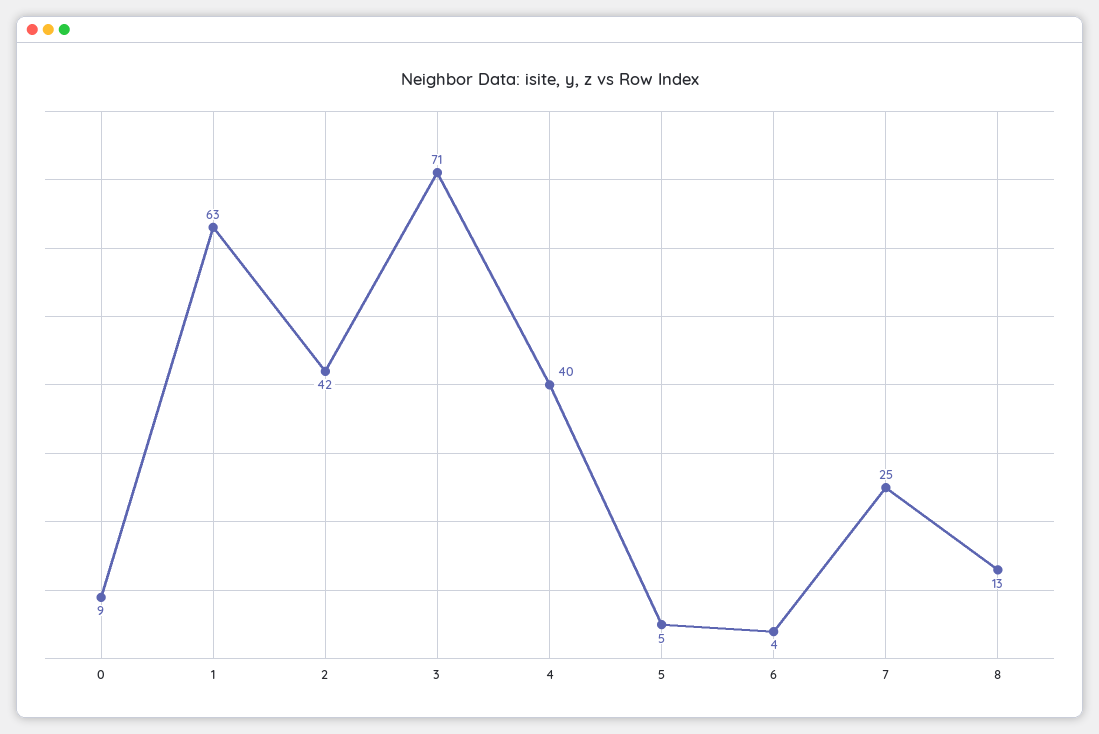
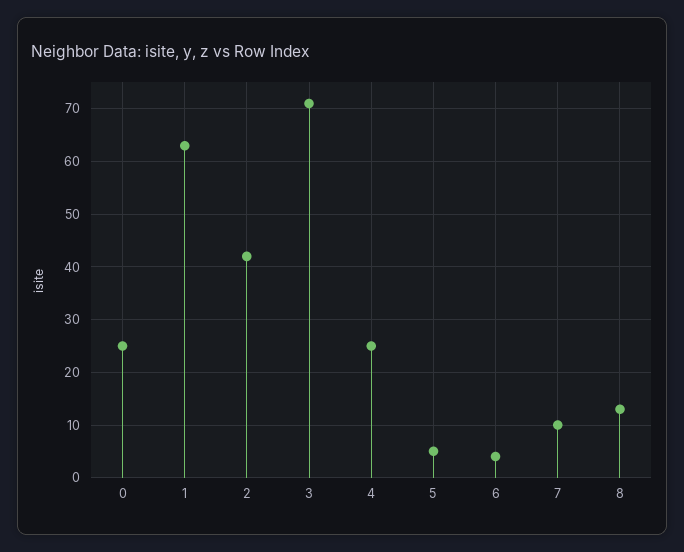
0: 9 -> 25
4: 40 -> 25
7: 25 -> 10

